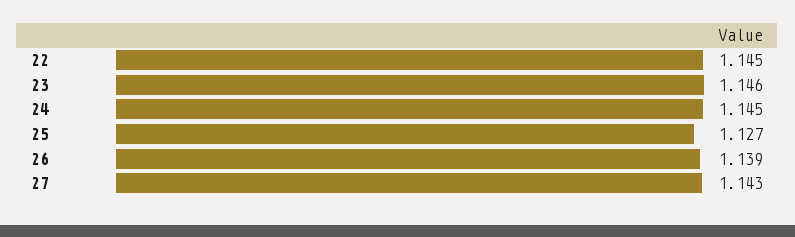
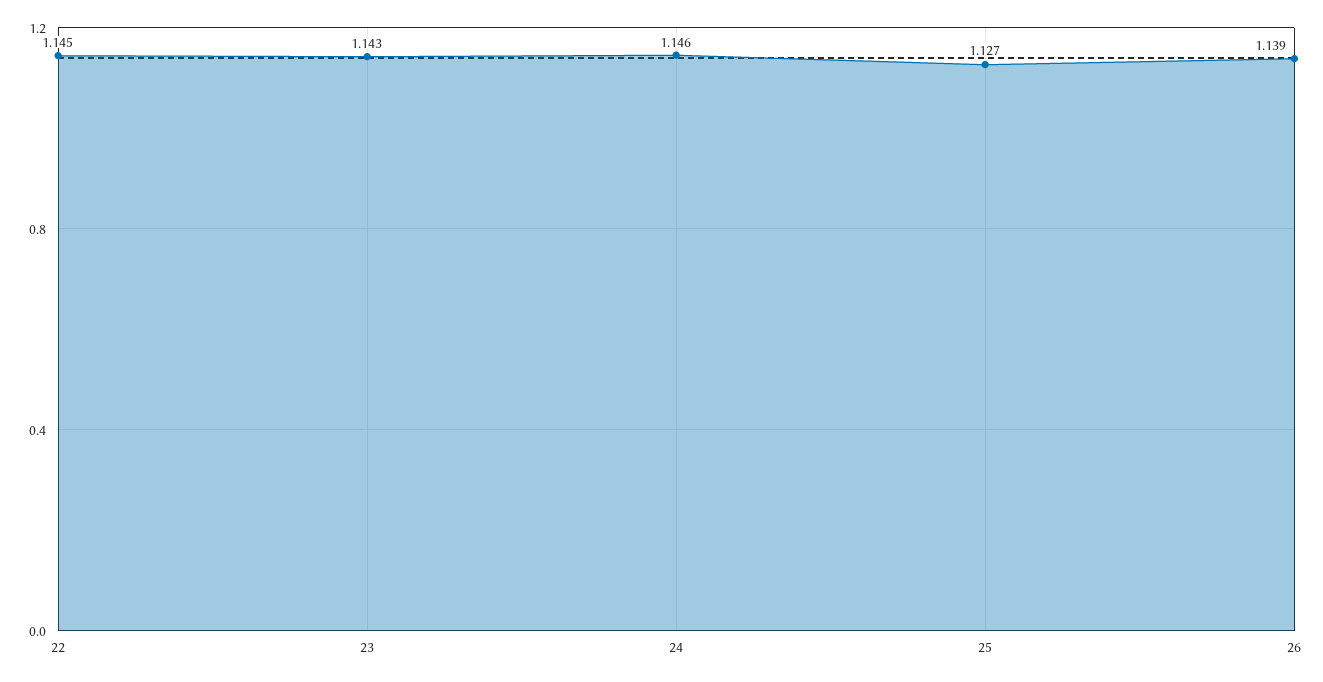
23: 1.146 -> 1.143
24: 1.145 -> 1.146
27: 1.143 -> none

